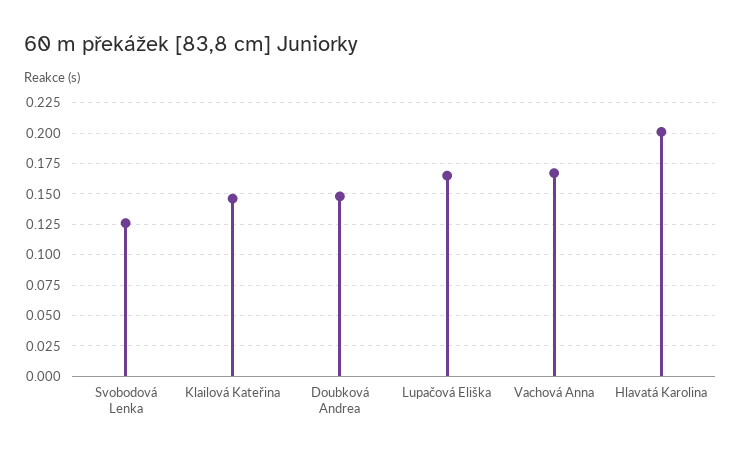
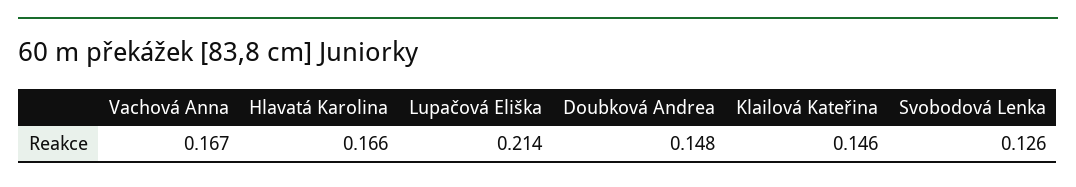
Lupačová Eliška: 0.165 -> 0.214
Hlavatá Karolina: 0.2 -> 0.166

